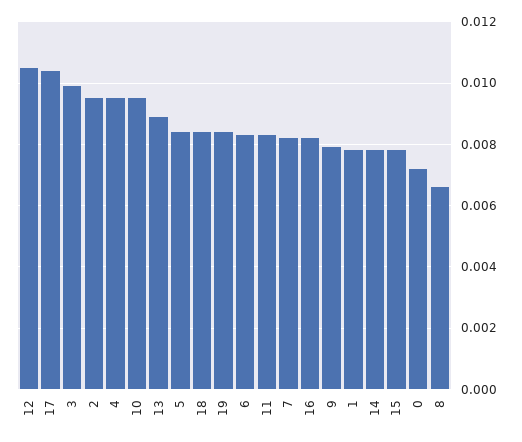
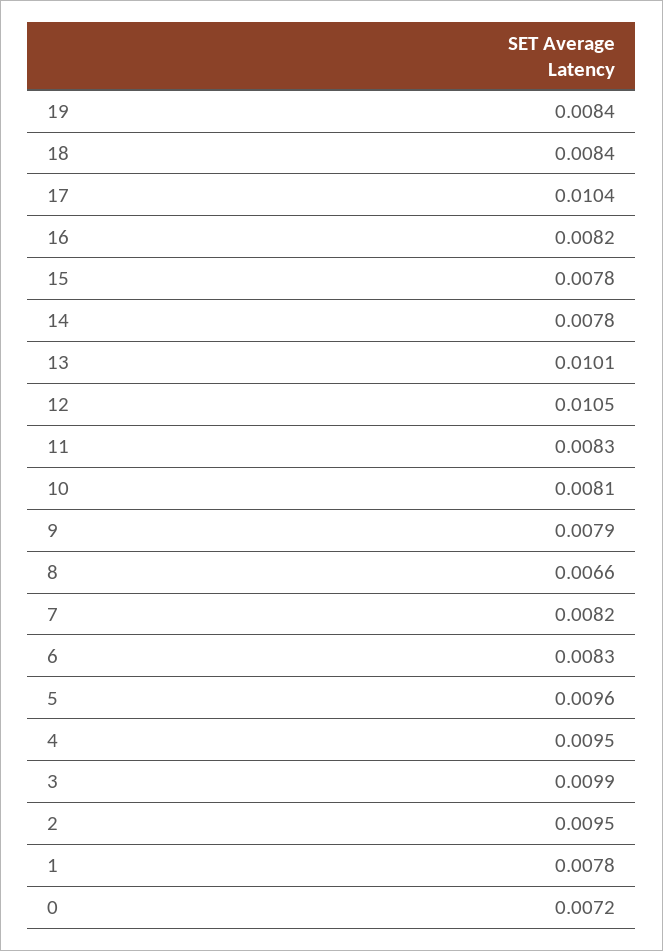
10: 0.0095 -> 0.0081
13: 0.009 -> 0.0101
5: 0.0085 -> 0.0096

